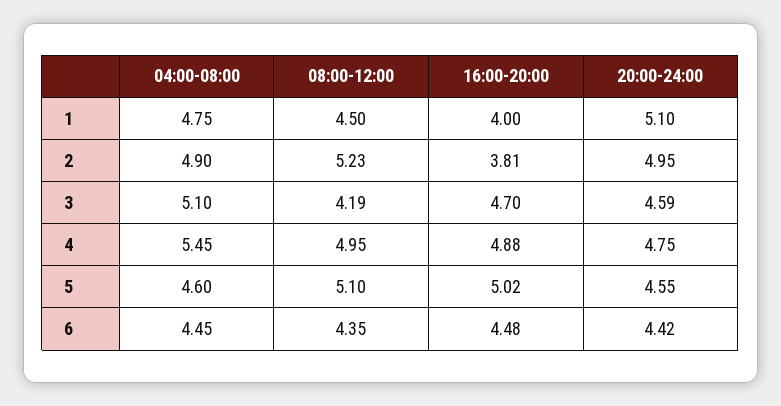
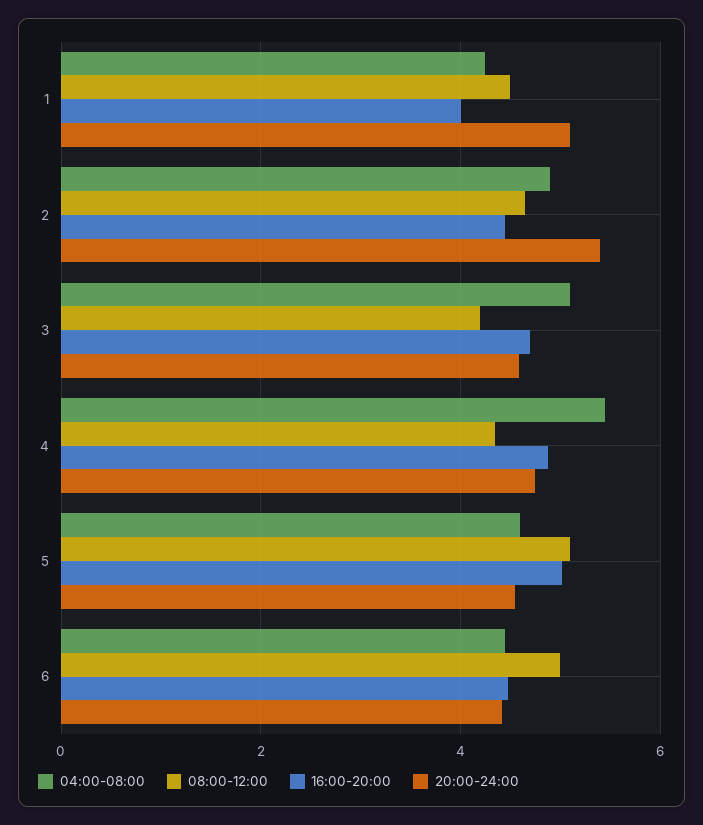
04:00-08:00, 1: 4.75 -> 4.2
08:00-12:00, 2: 5.23 -> 4.6
16:00-20:00, 2: 3.81 -> 4.4
20:00-24:00, 2: 4.95 -> 5.4
08:00-12:00, 4: 4.95 -> 4.4
08:00-12:00, 6: 4.35 -> 5

